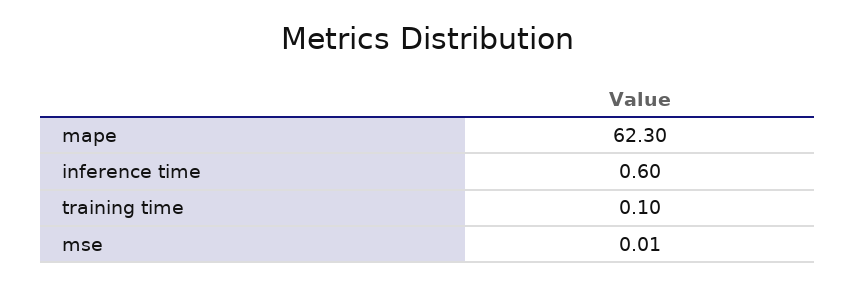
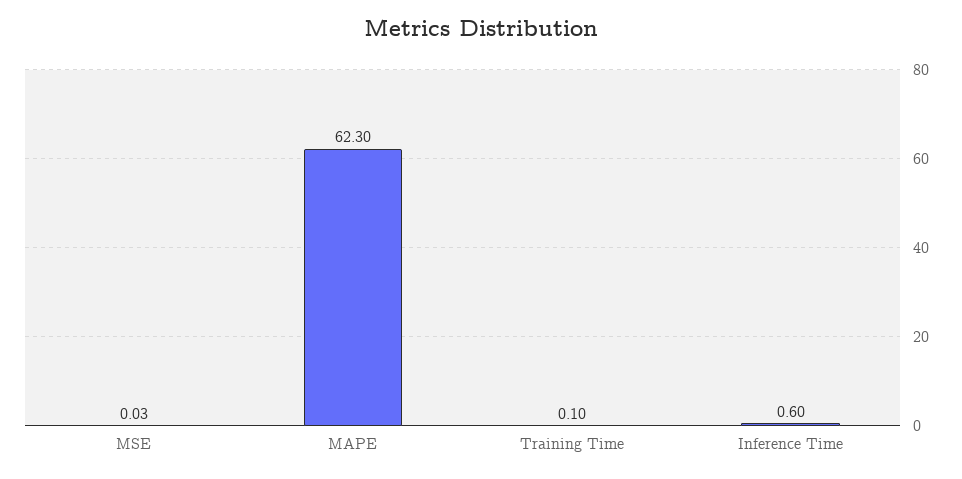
mse: 0.01 -> 0.03

